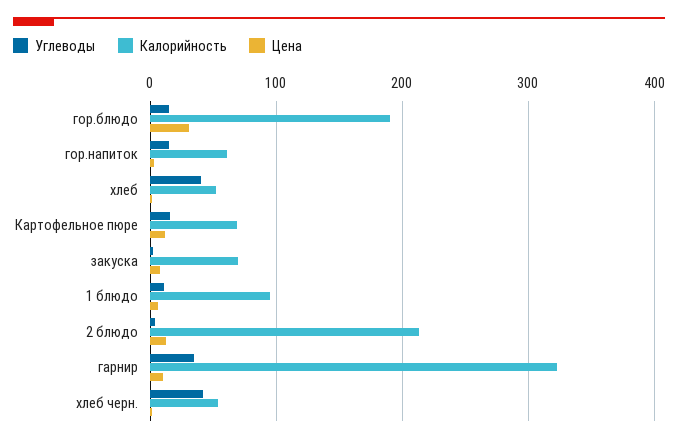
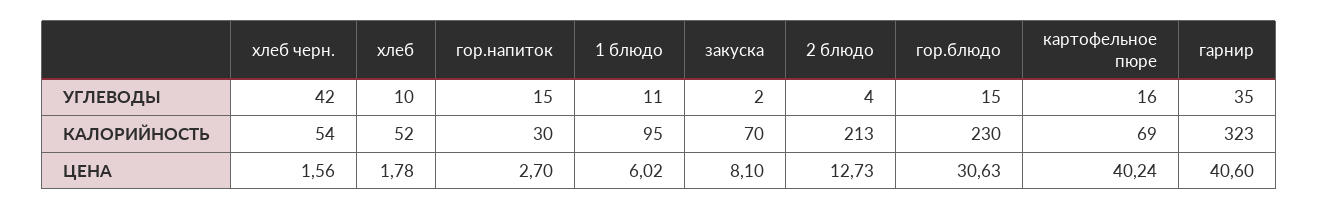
Калорийность, гор.блюдо: 190 -> 230
Калорийность, гор.напиток: 60 -> 30
Углеводы, хлеб: 40 -> 10
Цена, Картофельное пюре: 10 -> 40.24
Цена, гарнир: 10 -> 40.6

